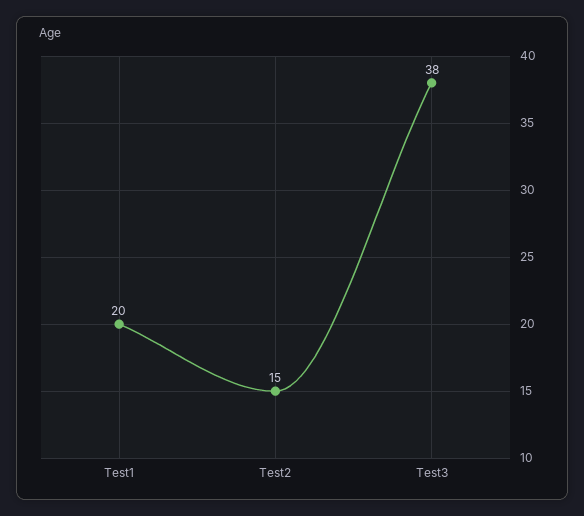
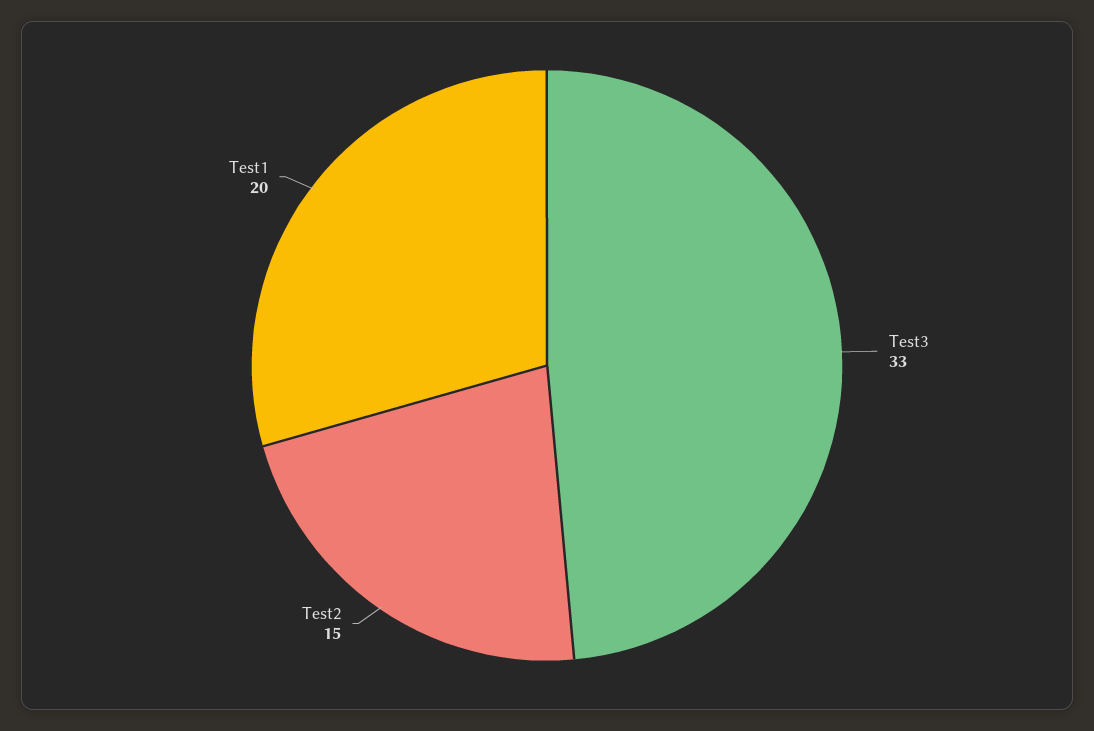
Test3: 38 -> 33

